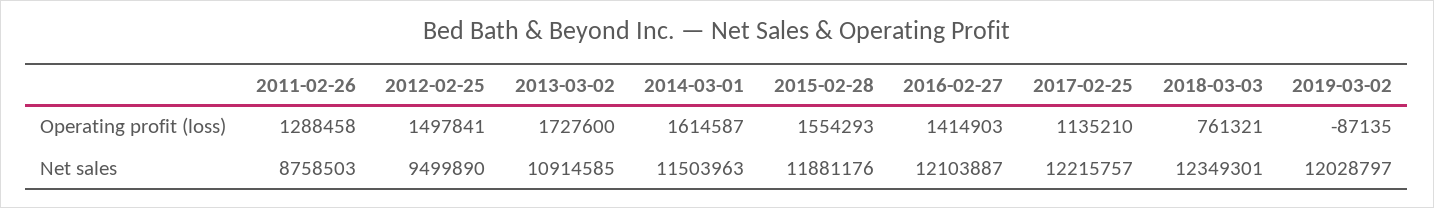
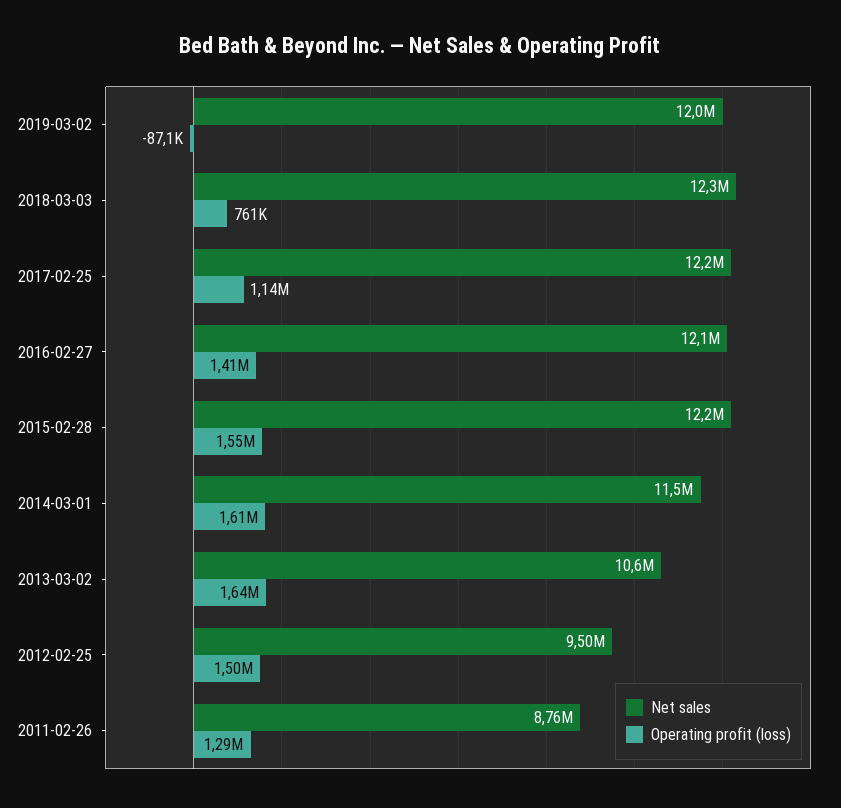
Operating profit (loss), 2013-03-02: 1727600 -> 1640000
Net sales, 2013-03-02: 10914585 -> 10600000
Net sales, 2015-02-28: 11881176 -> 12200000

